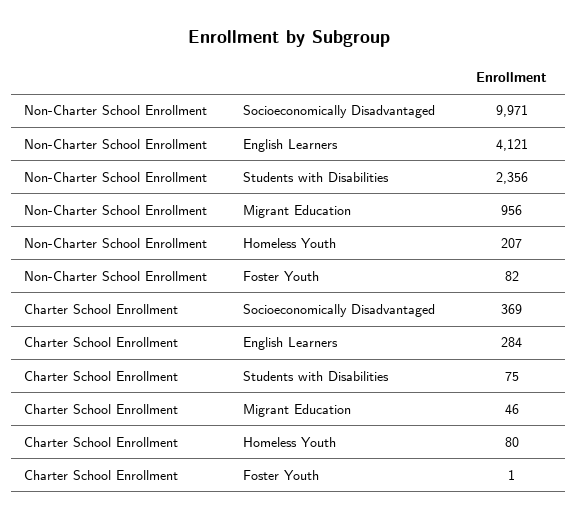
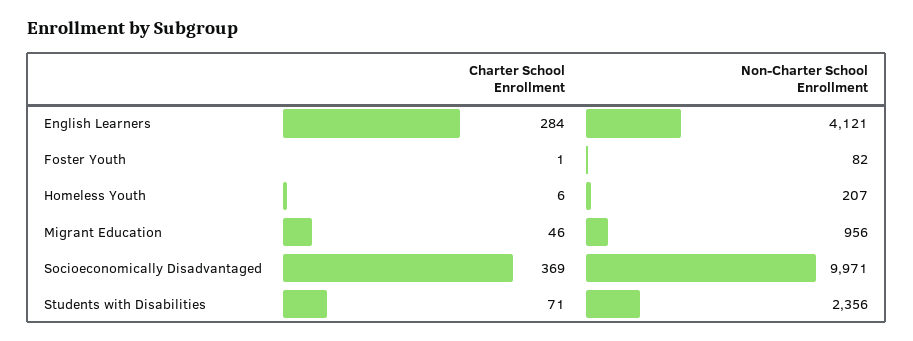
Charter School Enrollment, Students with Disabilities: 75 -> 71
Charter School Enrollment, Homeless Youth: 80 -> 6

